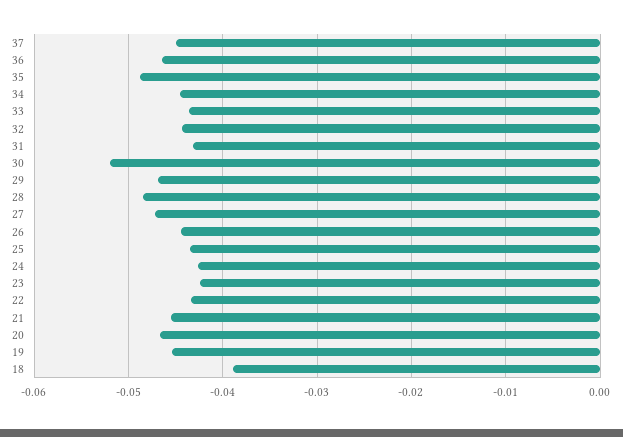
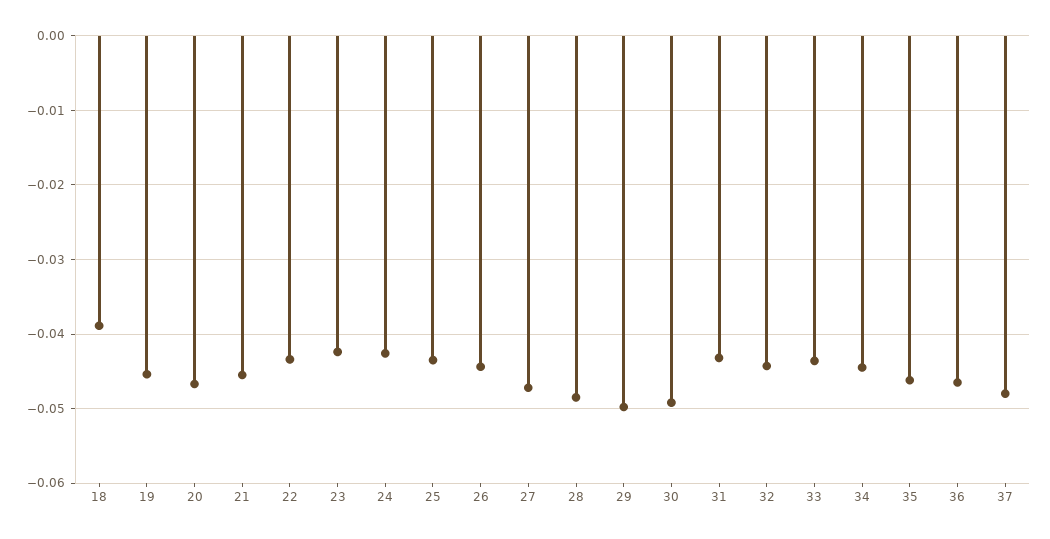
37: -0.045 -> -0.048
35: -0.049 -> -0.046
30: -0.052 -> -0.049
29: -0.047 -> -0.05

